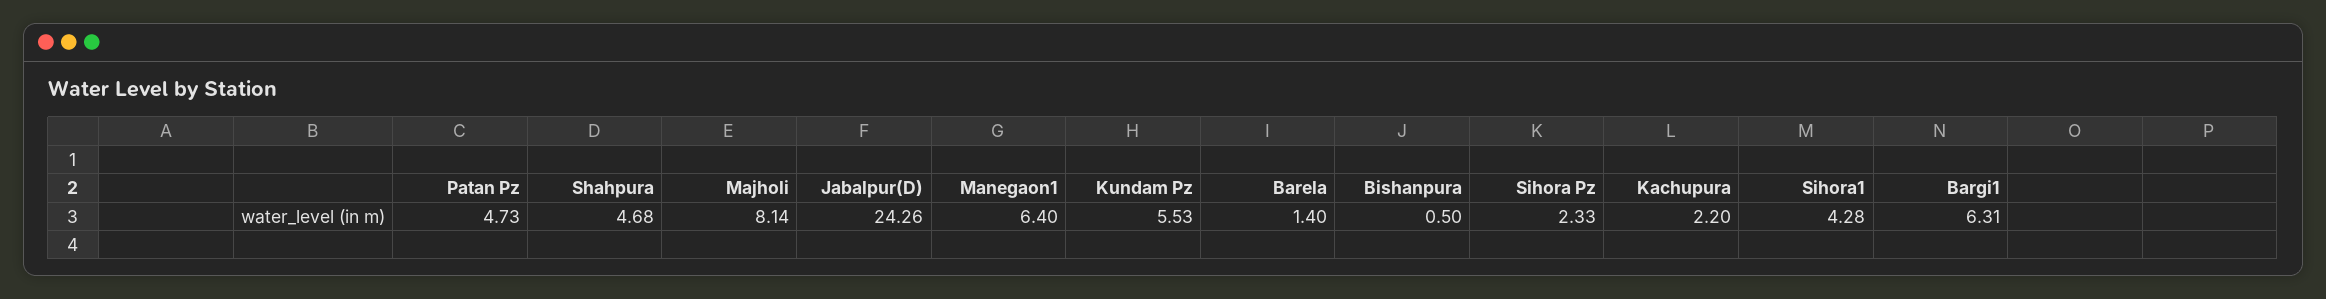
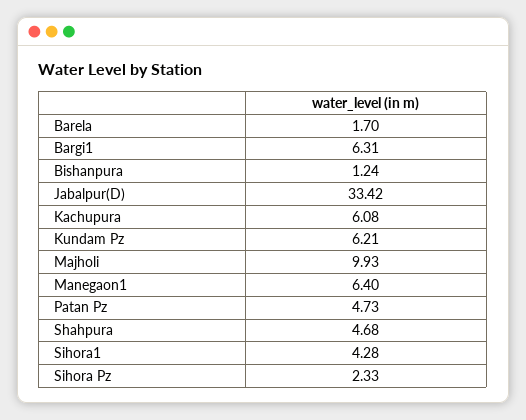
Majholi: 8.14 -> 9.93
Jabalpur(D): 24.26 -> 33.42
Kundam Pz: 5.53 -> 6.21
Barela: 1.4 -> 1.7
Bishanpura: 0.5 -> 1.24
Kachupura: 2.2 -> 6.08

